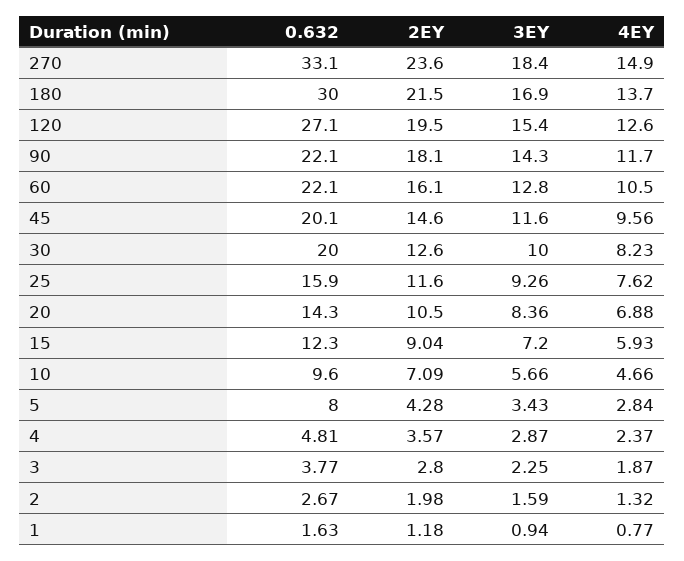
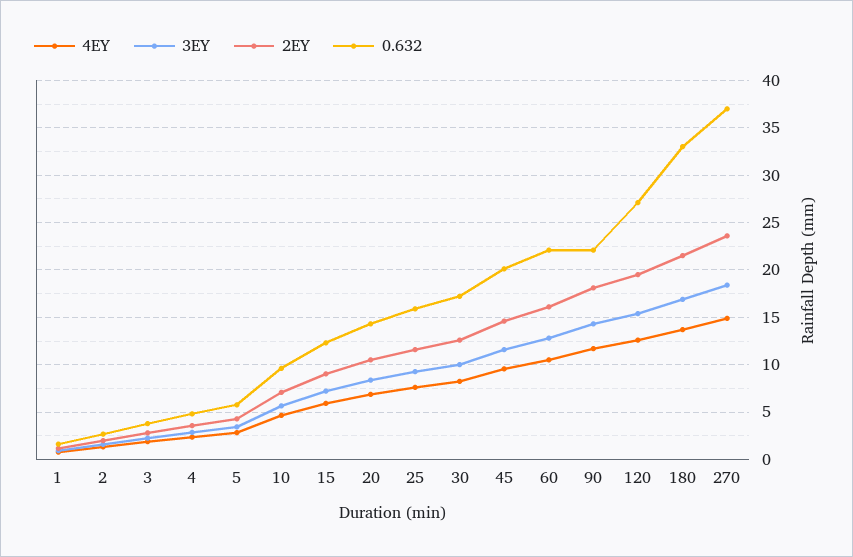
0.632, 270: 33.1 -> 37
0.632, 180: 30 -> 33
0.632, 30: 20 -> 17
0.632, 5: 8 -> 6

